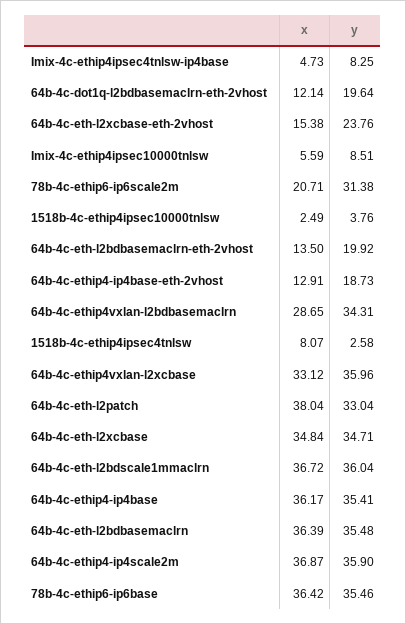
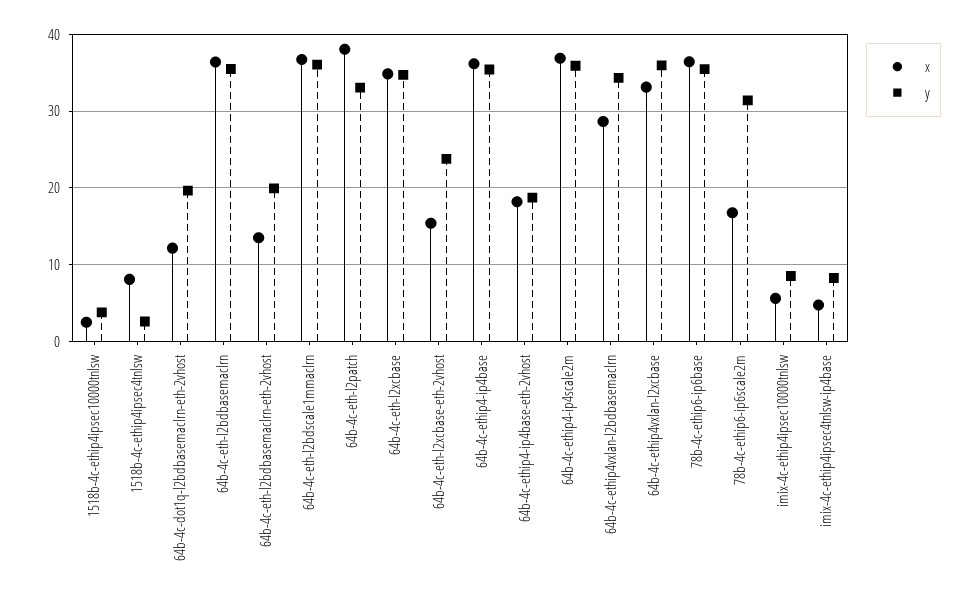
x, 78b-4c-ethip6-ip6scale2m: 20.71 -> 17
x, 64b-4c-ethip4-ip4base-eth-2vhost: 12.91 -> 18

